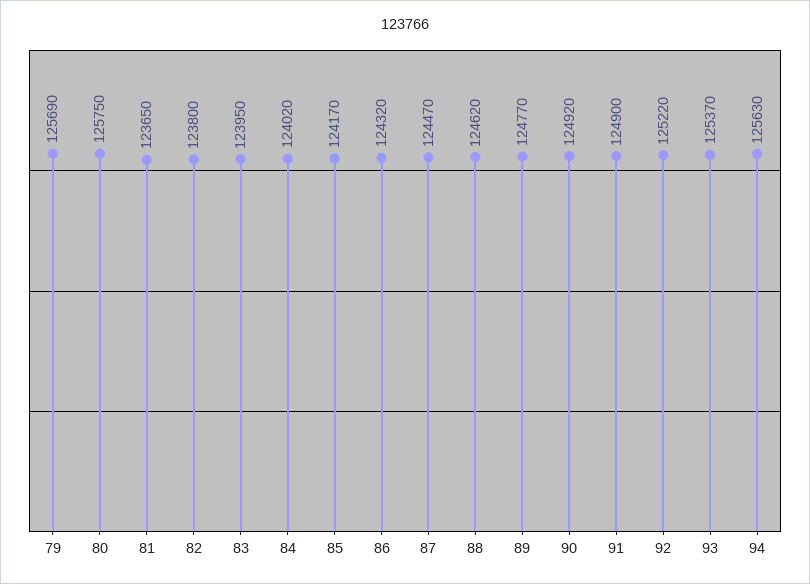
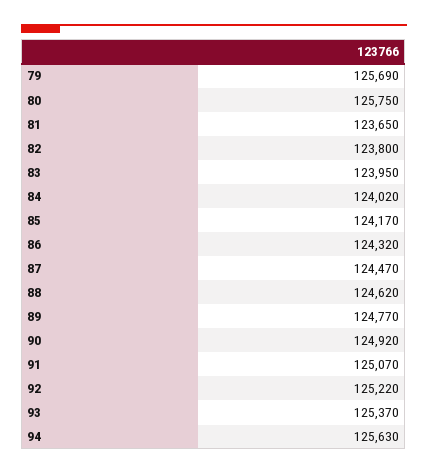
91: 124900 -> 125070

